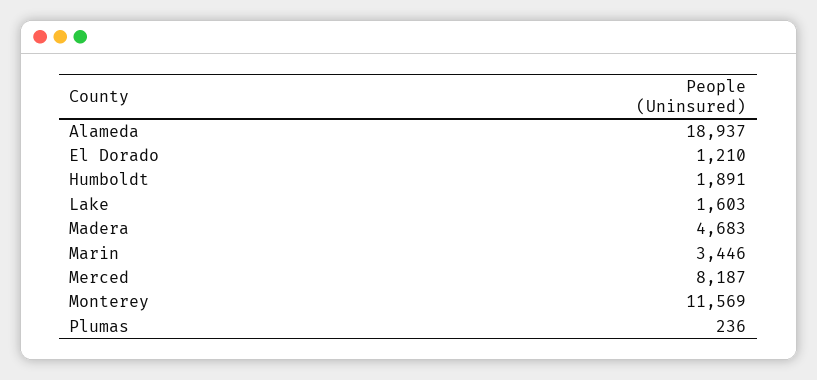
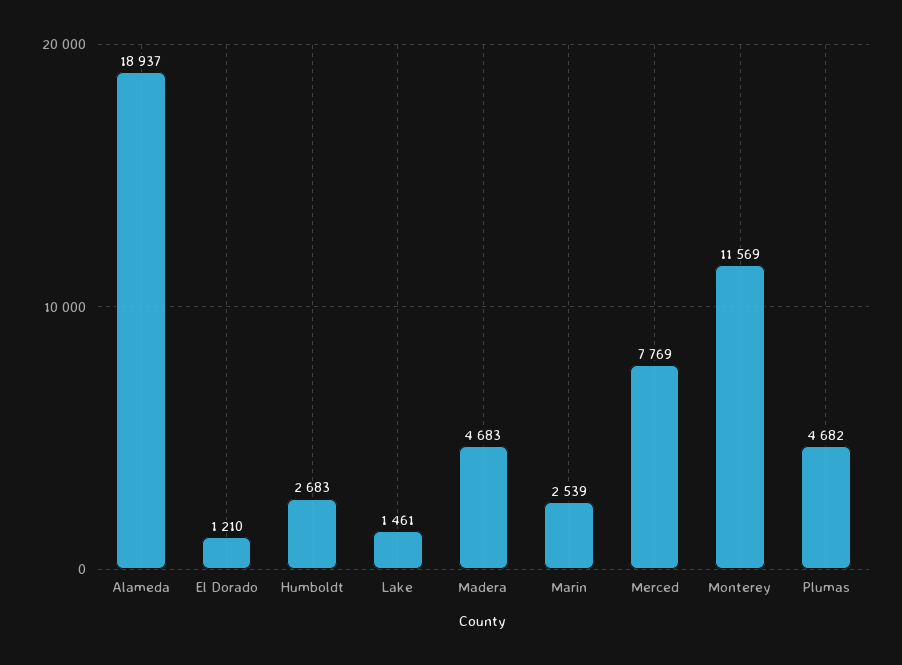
Humboldt: 1891 -> 2683
Lake: 1603 -> 1461
Marin: 3446 -> 2539
Merced: 8187 -> 7769
Plumas: 236 -> 4682

